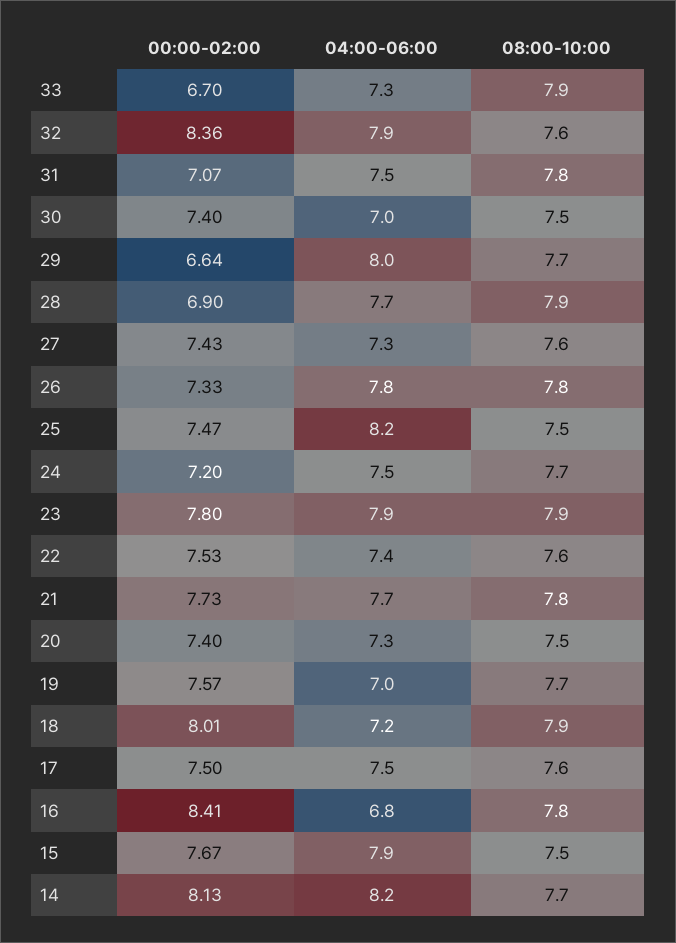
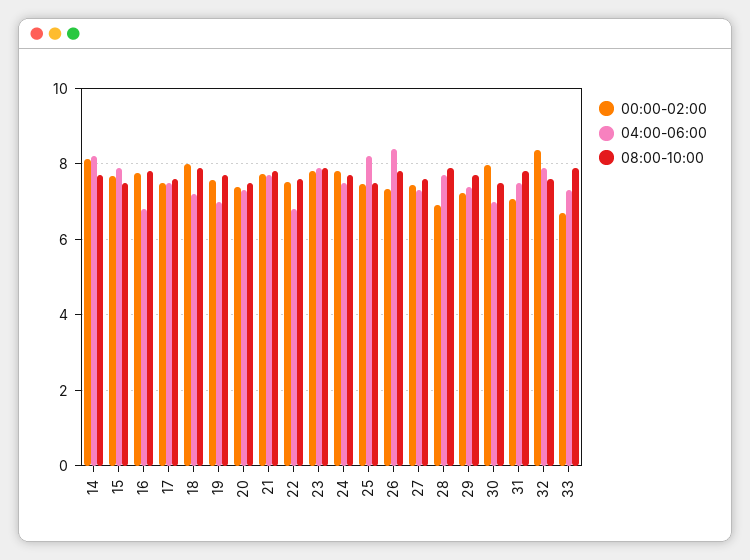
00:00-02:00, 30: 7.4 -> 8
00:00-02:00, 29: 6.64 -> 7.2
04:00-06:00, 29: 8 -> 7.4
04:00-06:00, 26: 7.8 -> 8.4
00:00-02:00, 24: 7.2 -> 7.8
04:00-06:00, 22: 7.4 -> 6.8
00:00-02:00, 16: 8.41 -> 7.8

